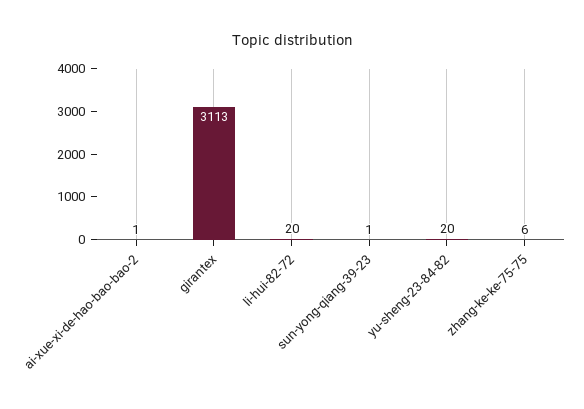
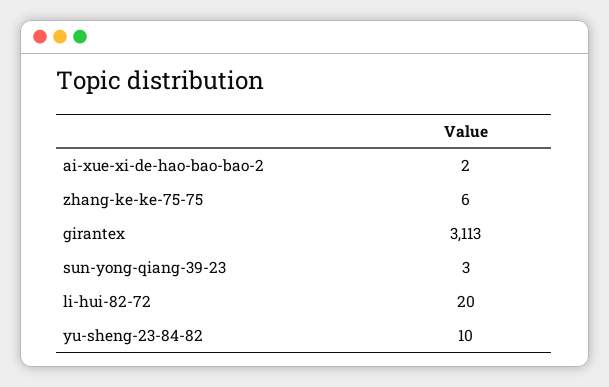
ai-xue-xi-de-hao-bao-bao-2: 1 -> 2
sun-yong-qiang-39-23: 1 -> 3
yu-sheng-23-84-82: 20 -> 10

